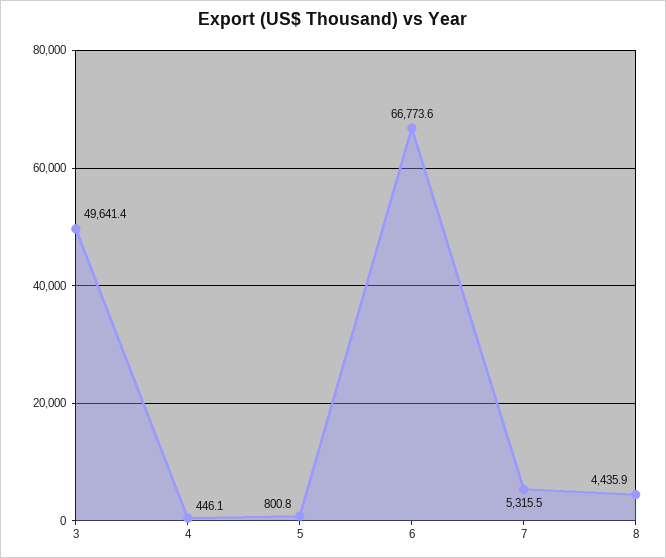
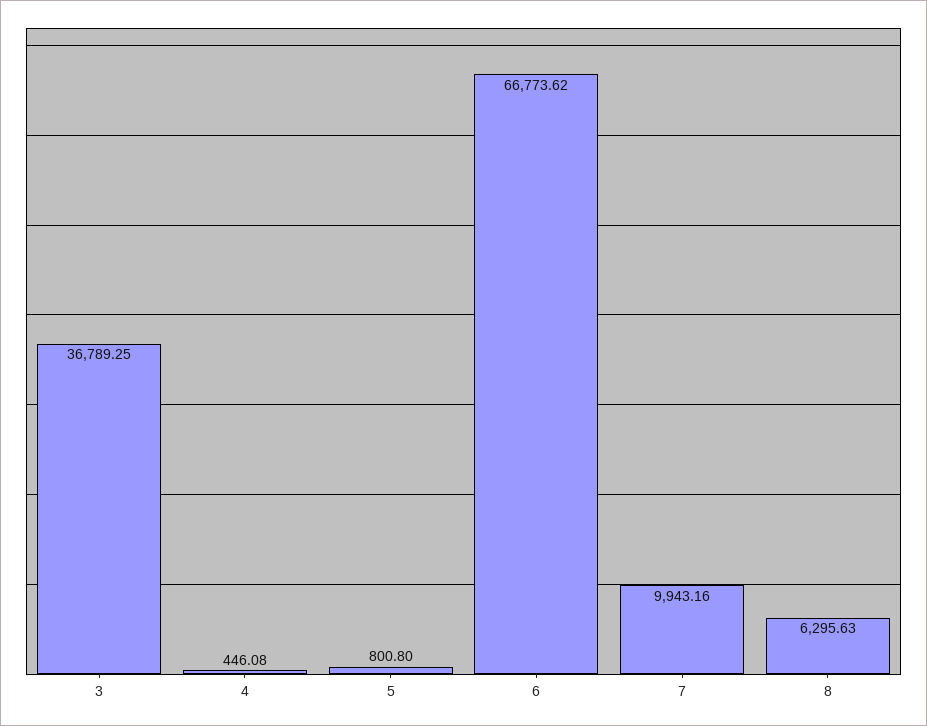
3: 49641.4 -> 36789.25
7: 5315.5 -> 9943.16
8: 4435.9 -> 6295.63

